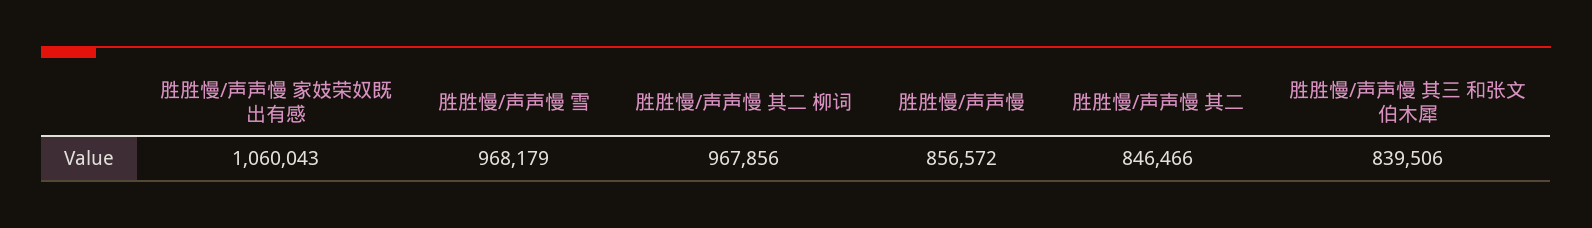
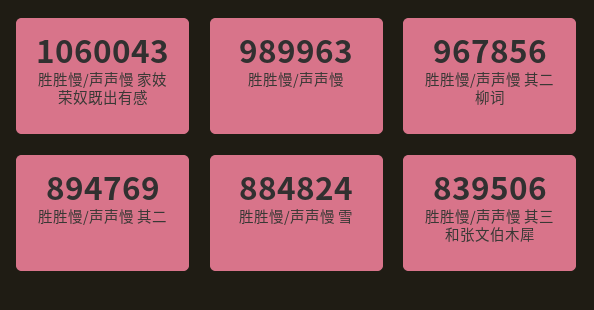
胜胜慢/声声慢 雪: 968179 -> 884824
胜胜慢/声声慢: 856572 -> 989963
胜胜慢/声声慢 其二: 846466 -> 894769

